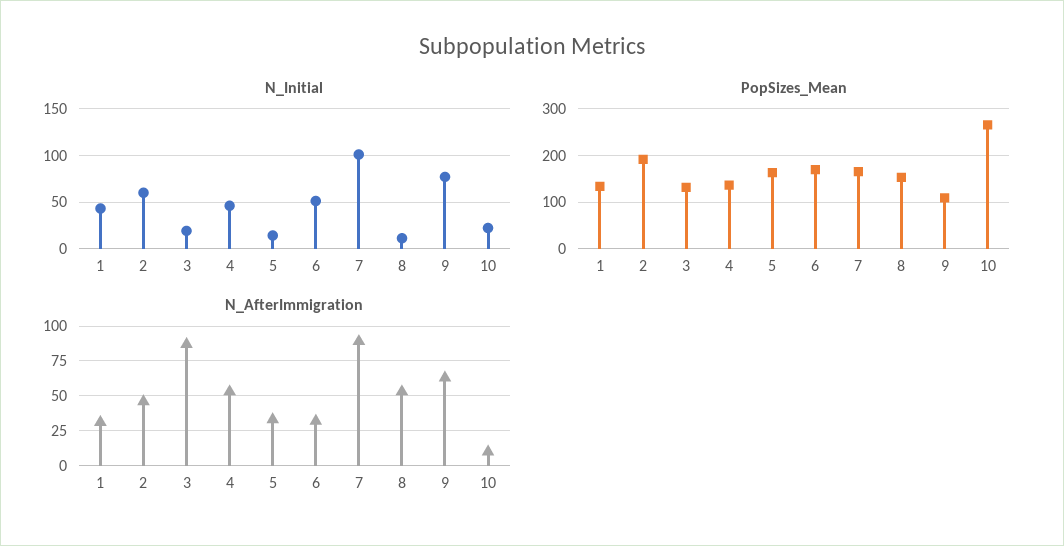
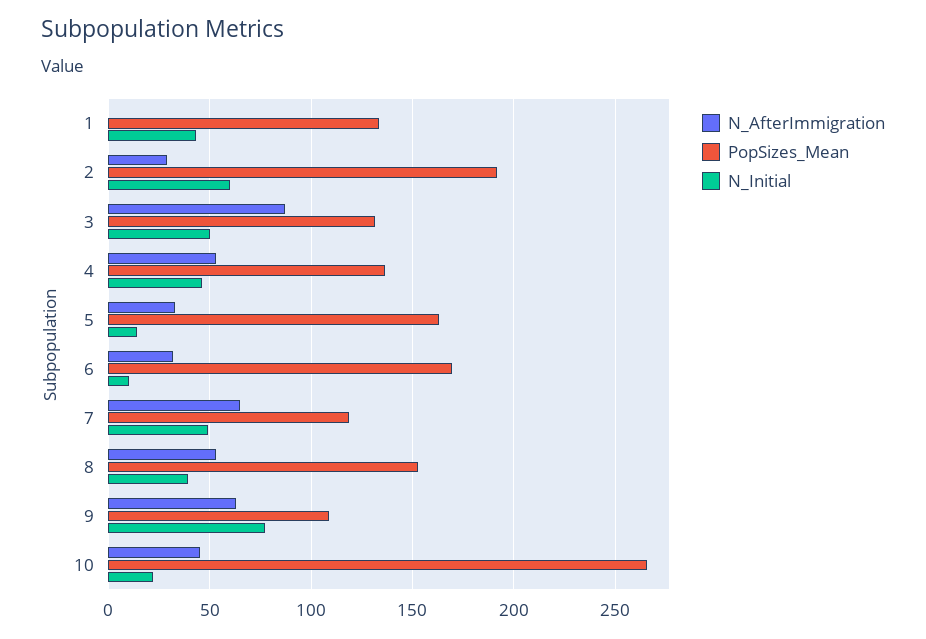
N_Initial, 3: 20 -> 50
N_Initial, 6: 50 -> 10
N_Initial, 7: 100 -> 50
N_Initial, 8: 10 -> 40
PopSizes_Mean, 7: 160 -> 120
N_AfterImmigration, 1: 30 -> 0
N_AfterImmigration, 2: 45 -> 30
N_AfterImmigration, 7: 90 -> 65
N_AfterImmigration, 10: 10 -> 45

